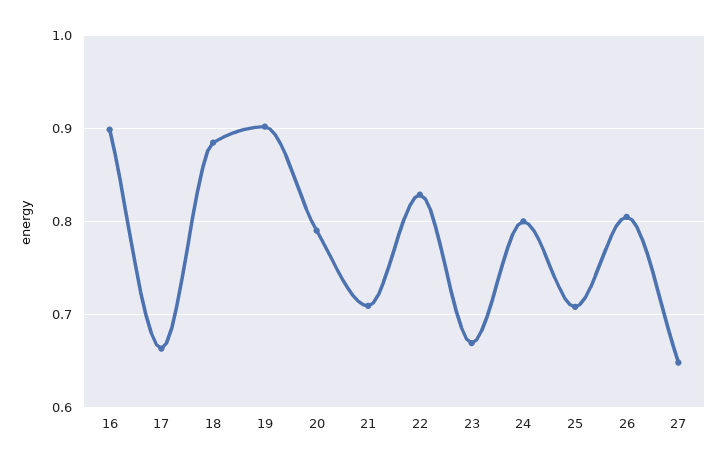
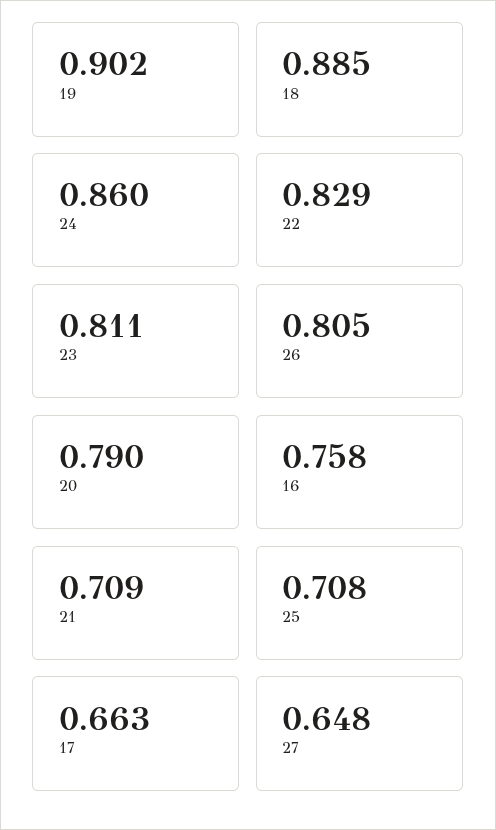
16: 0.9 -> 0.758
23: 0.67 -> 0.811
24: 0.8 -> 0.86

